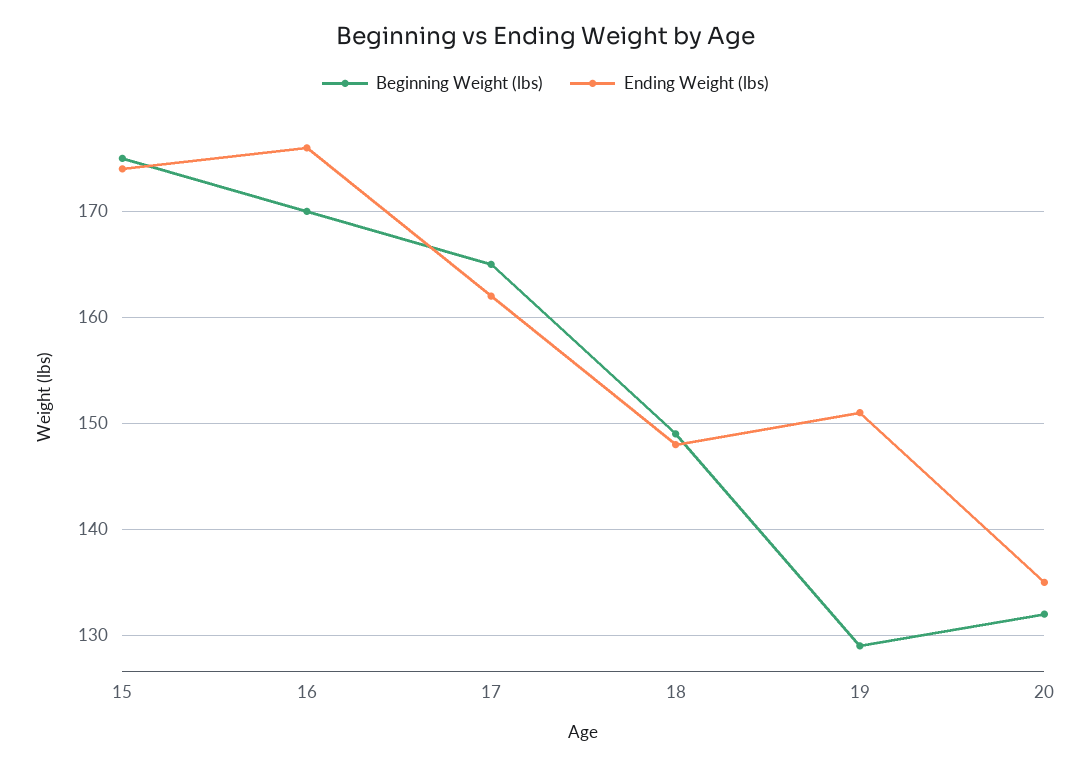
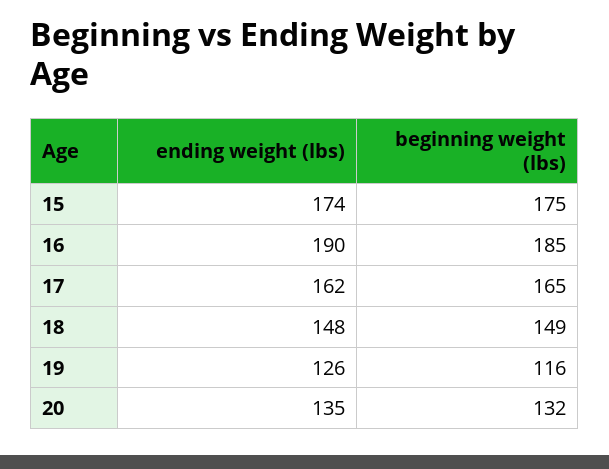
Beginning Weight (lbs), 16: 170 -> 185
Ending Weight (lbs), 16: 176 -> 190
Beginning Weight (lbs), 19: 129 -> 116
Ending Weight (lbs), 19: 151 -> 126

